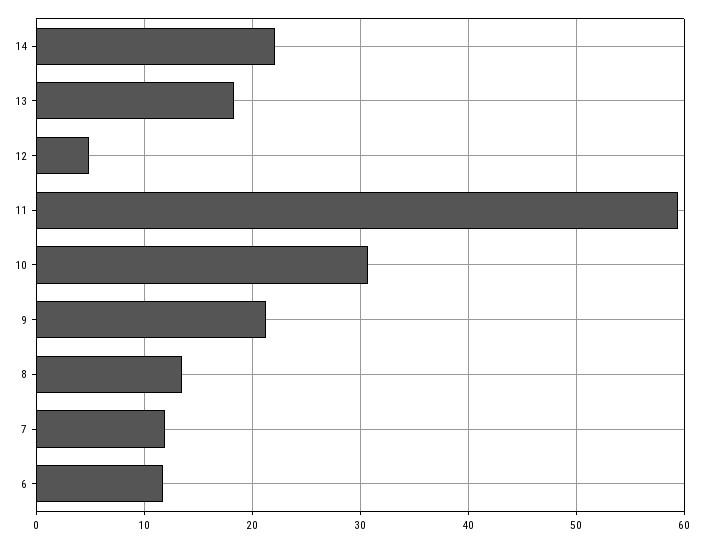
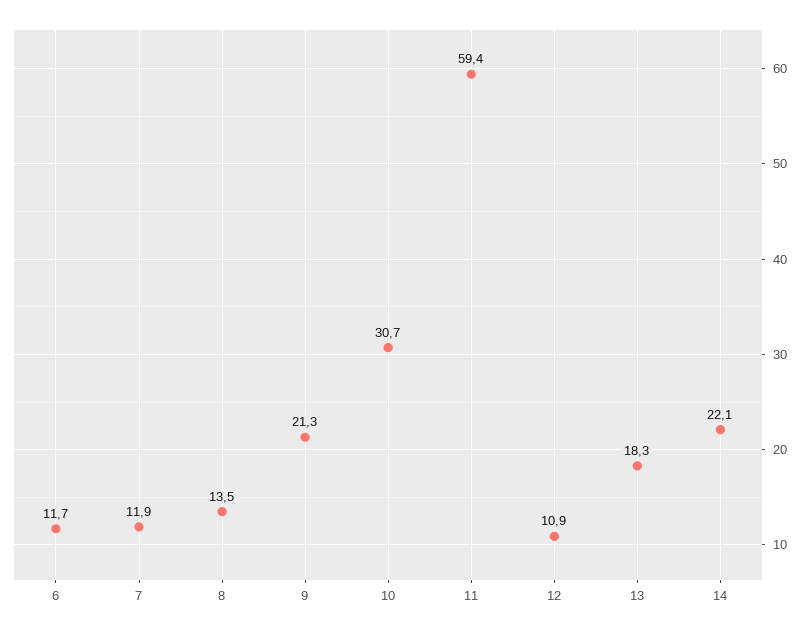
12: 5 -> 10.9

